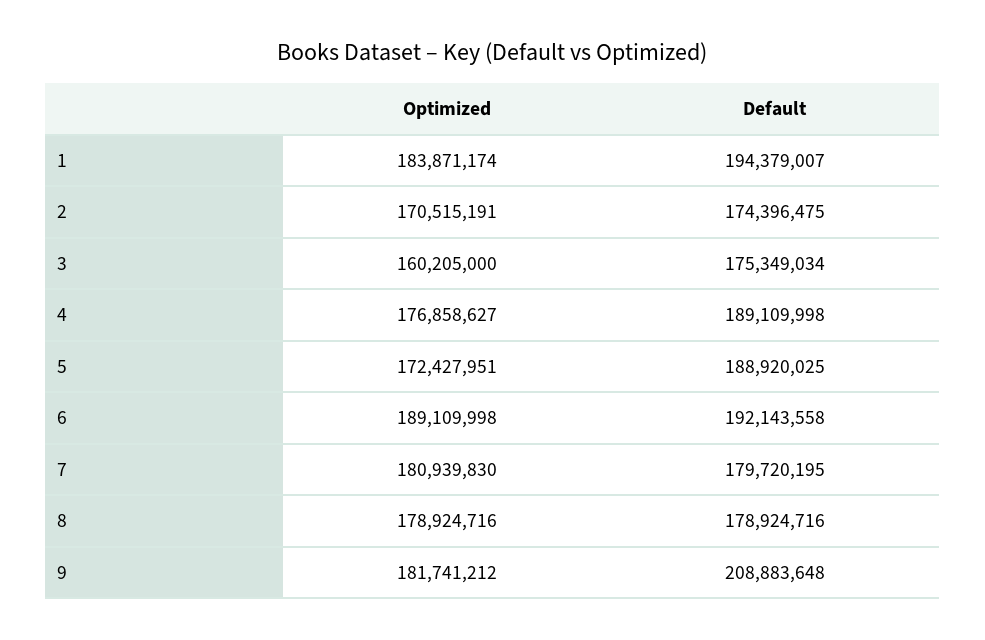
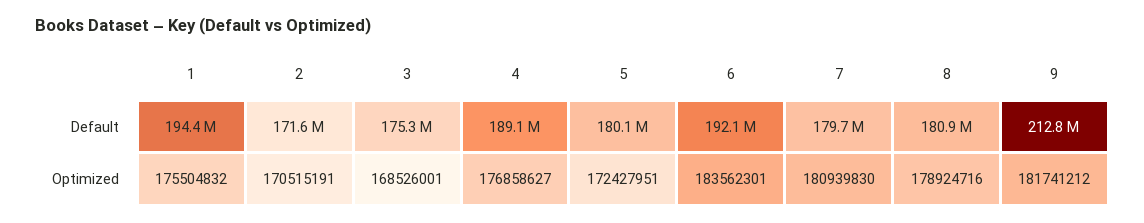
Optimized, 1: 183871174 -> 175504832
Default, 2: 174396475 -> 171600000
Optimized, 3: 160205000 -> 168526001
Default, 5: 188920025 -> 180100000
Optimized, 6: 189109998 -> 183562301
Default, 8: 178924716 -> 180900000
Default, 9: 208883648 -> 212800000

